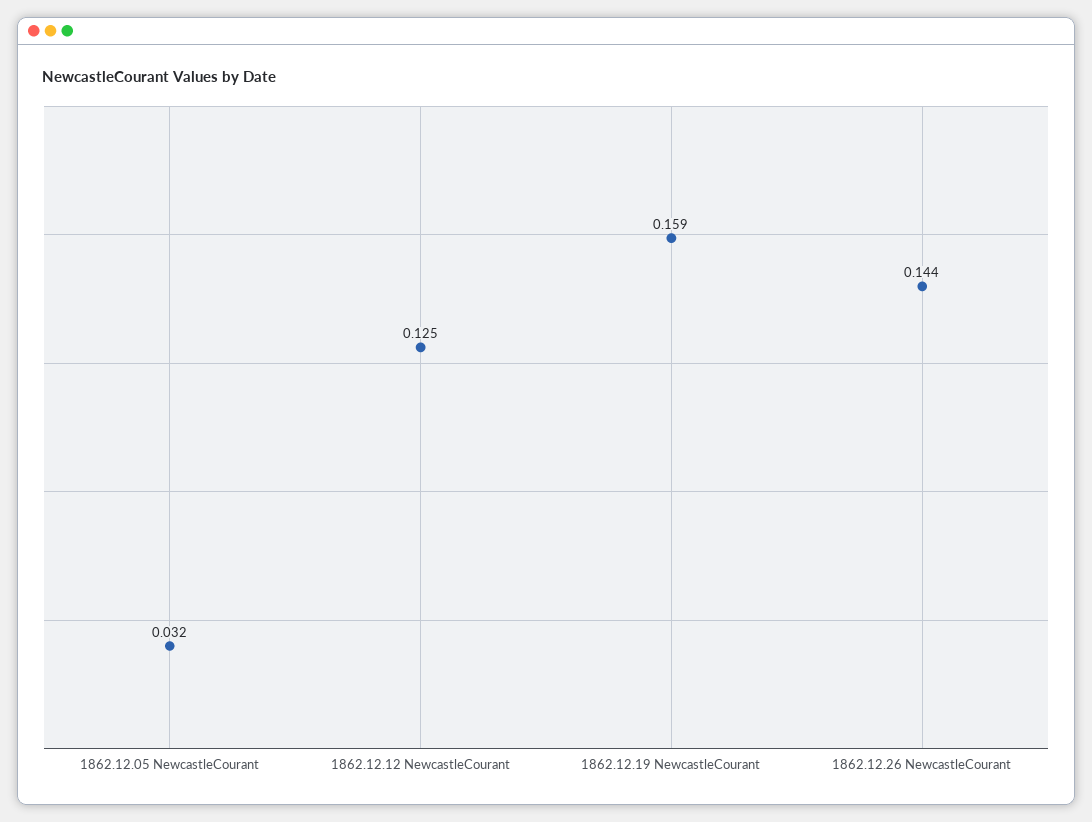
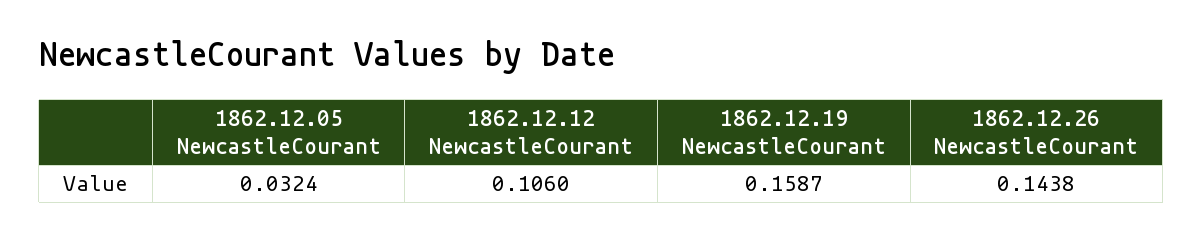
1862.12.12 NewcastleCourant: 0.125 -> 0.106

